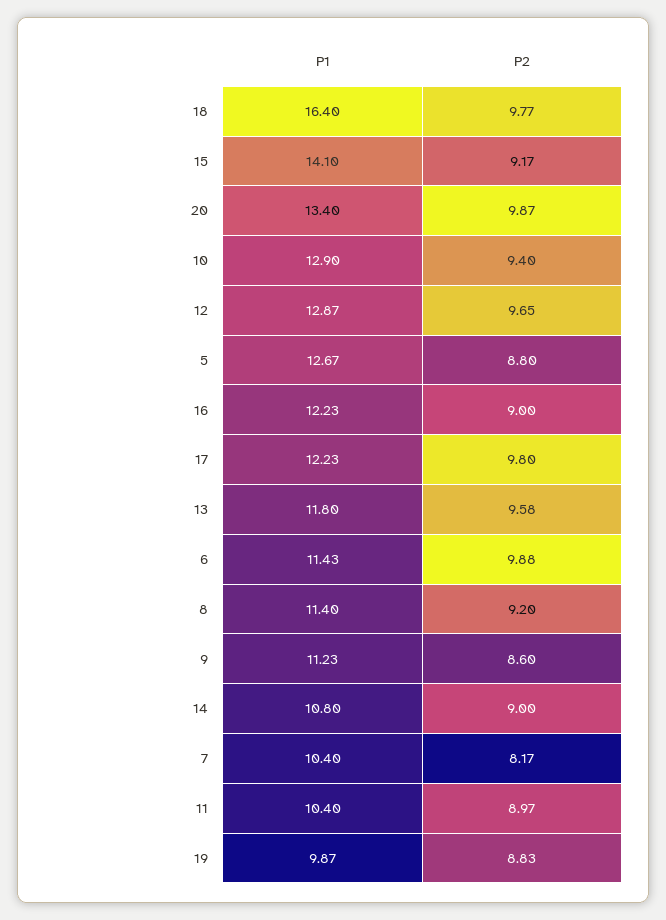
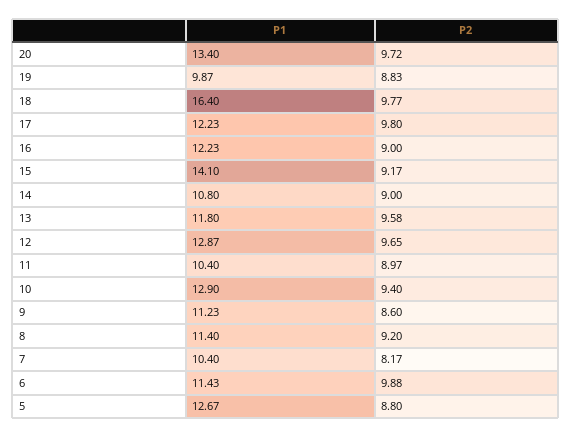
P2, 20: 9.87 -> 9.72

